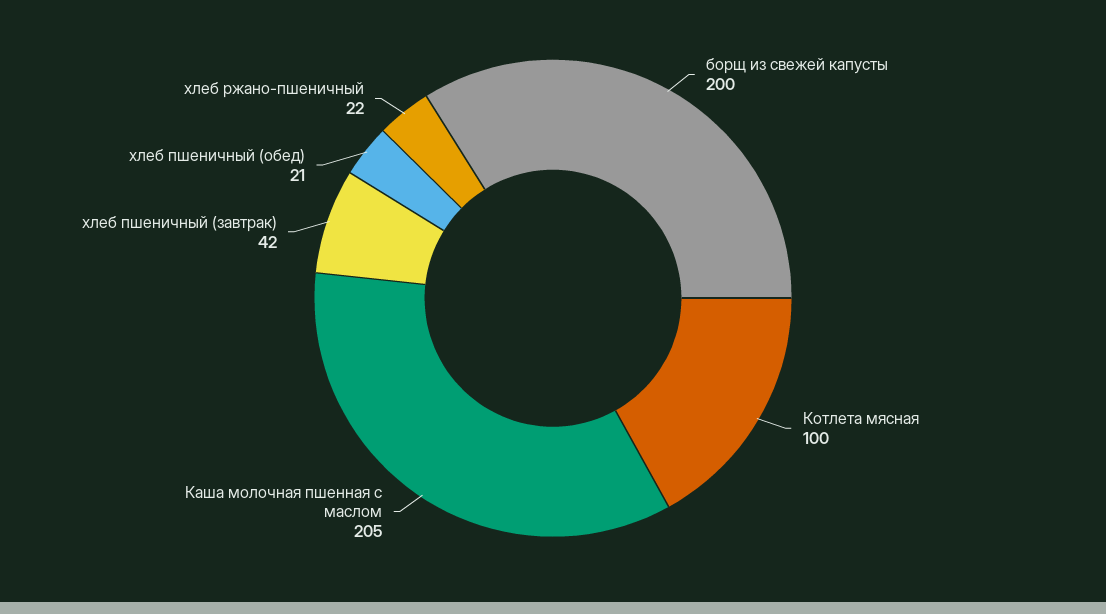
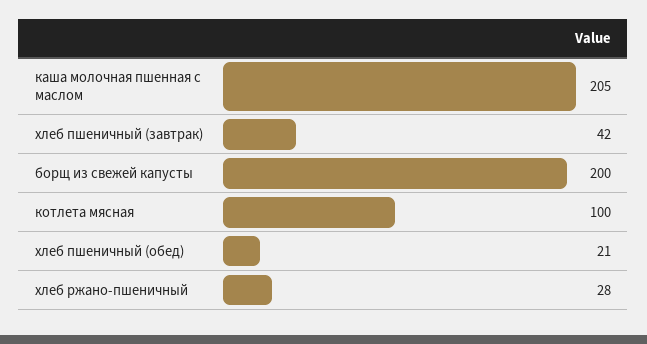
хлеб ржано-пшеничный: 22 -> 28

